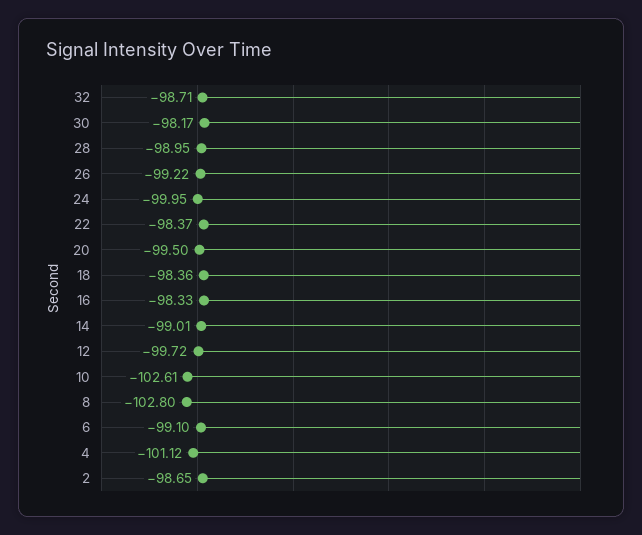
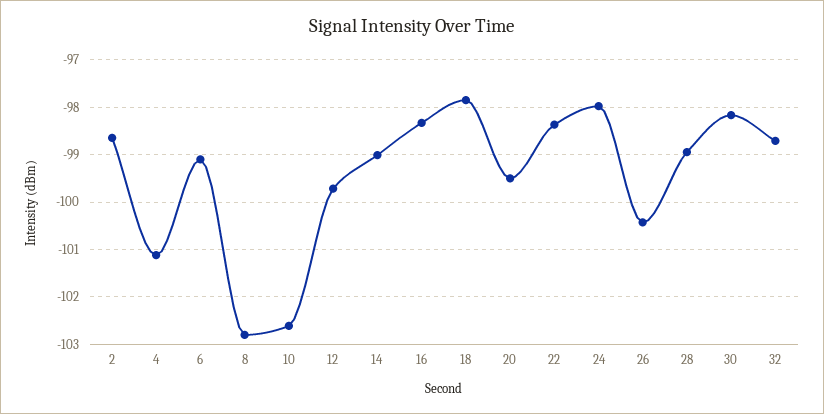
26: -99.22 -> -100.4
24: -99.95 -> -98
18: -98.36 -> -97.8

